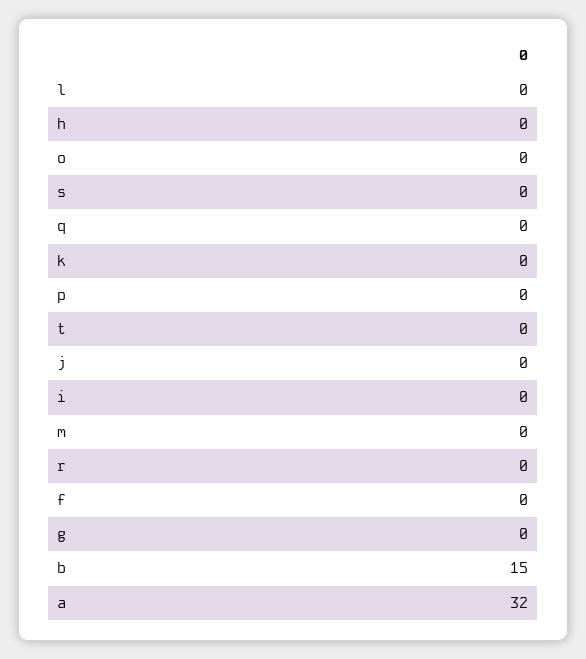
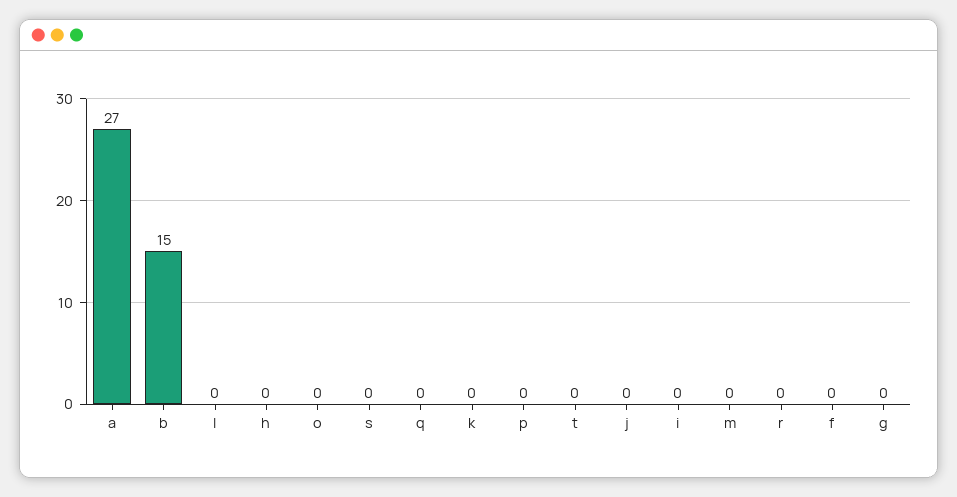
a: 32 -> 27

